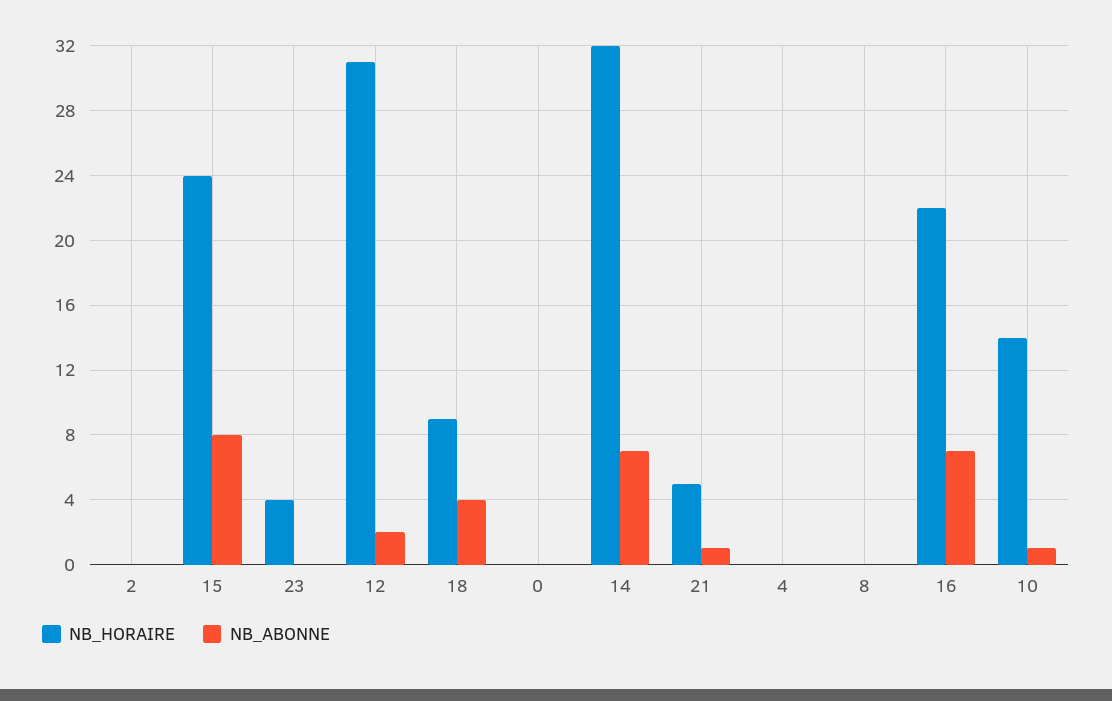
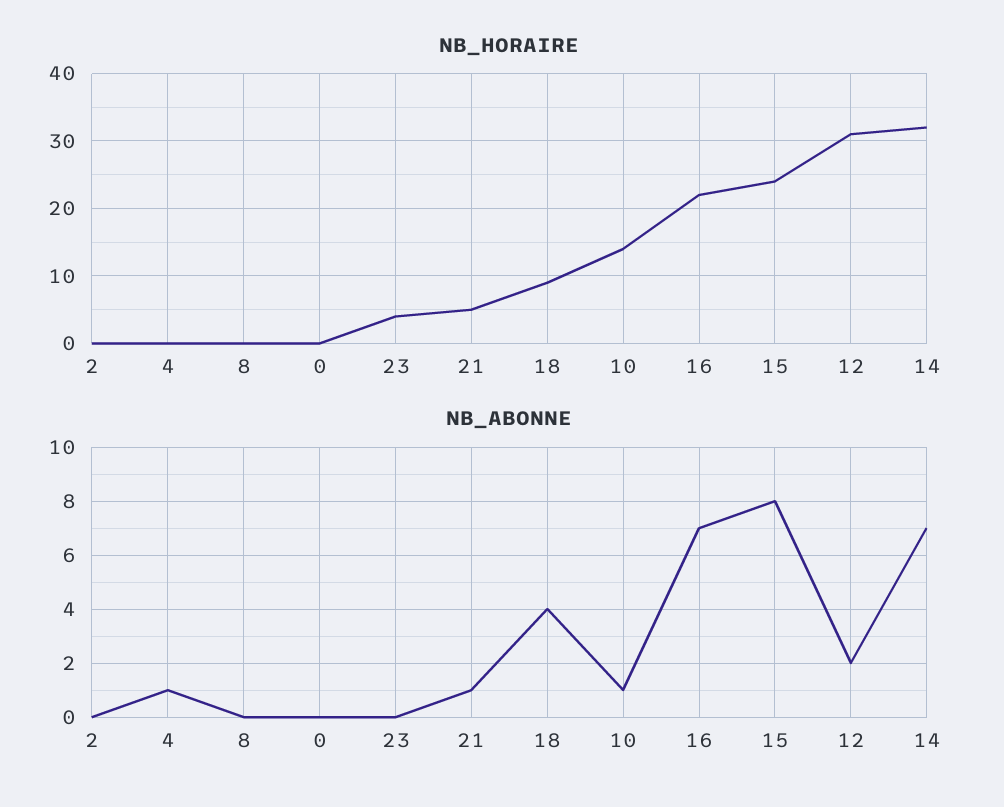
NB_ABONNE, 4: 0 -> 1

